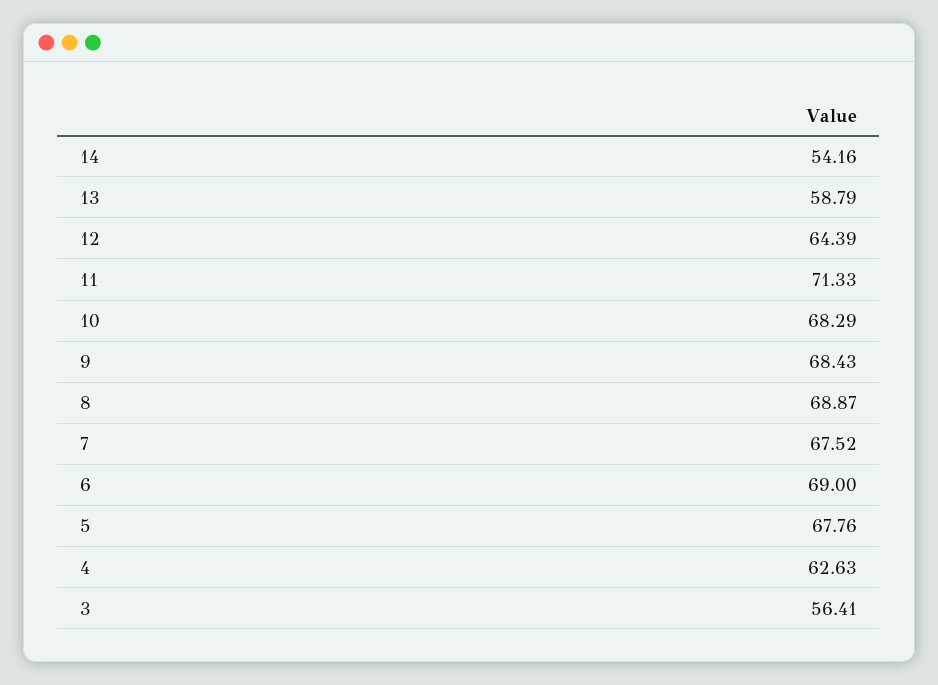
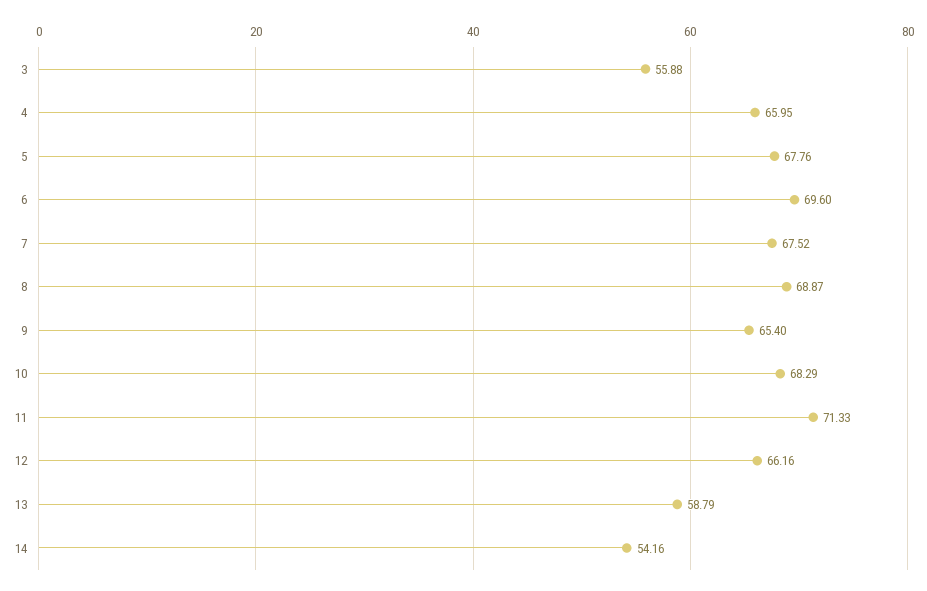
12: 64.39 -> 66.16
9: 68.43 -> 65.4
6: 69 -> 69.6
4: 62.63 -> 65.95
3: 56.41 -> 55.88

